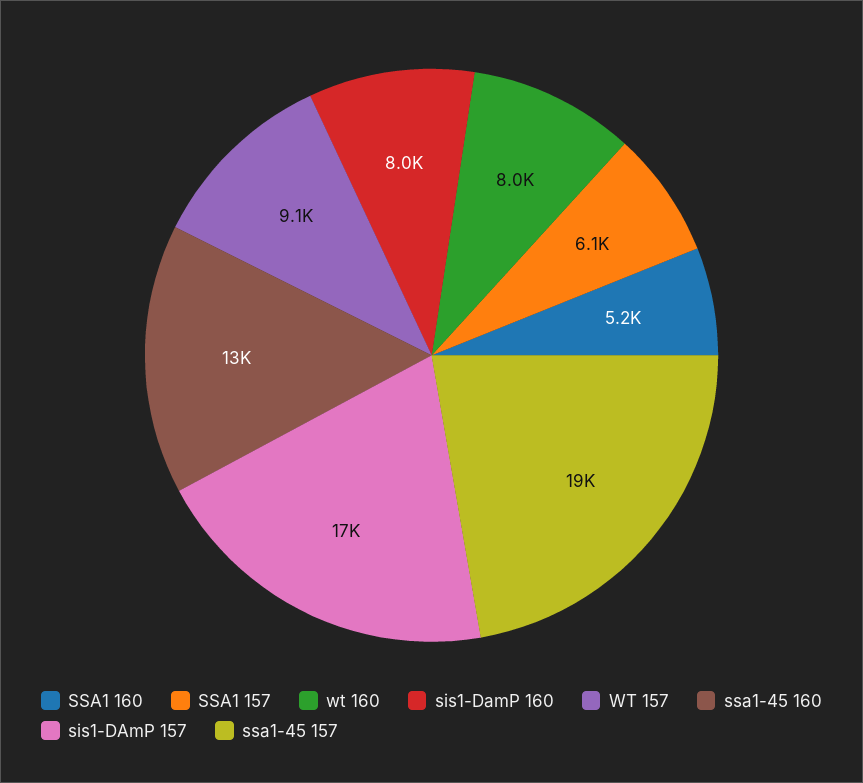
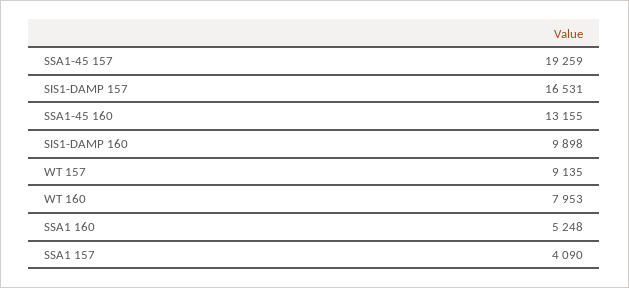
SSA1 157: 6100 -> 4090
sis1-DamP 160: 8000 -> 9898

